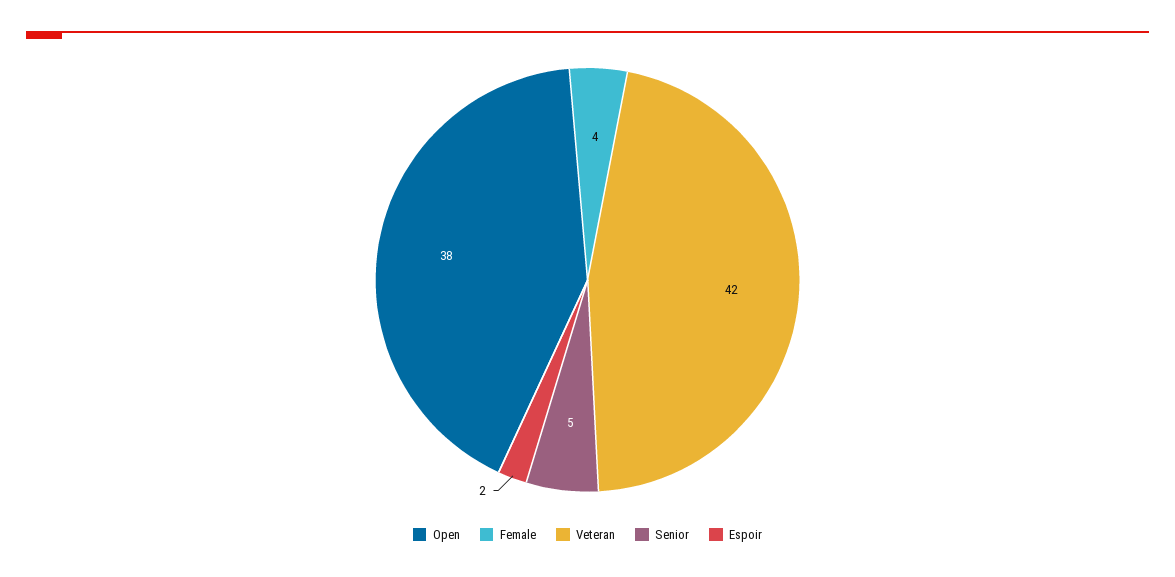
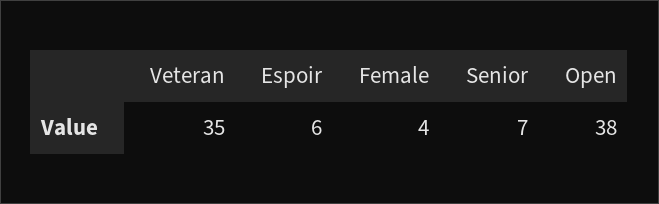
Veteran: 42 -> 35
Senior: 5 -> 7
Espoir: 2 -> 6

